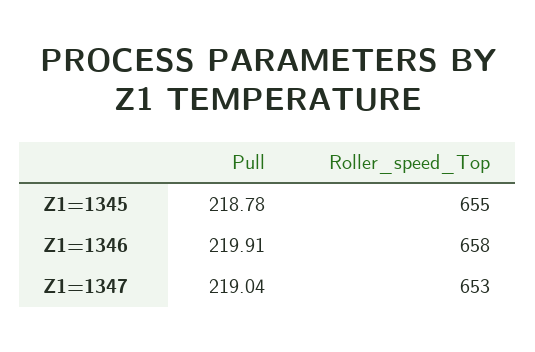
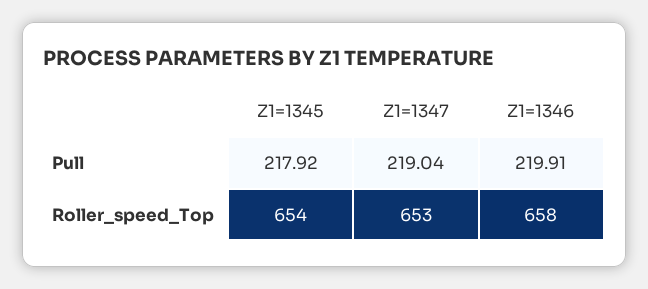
Pull, Z1=1345: 218.78 -> 217.92
Roller_speed_Top, Z1=1345: 655 -> 654

